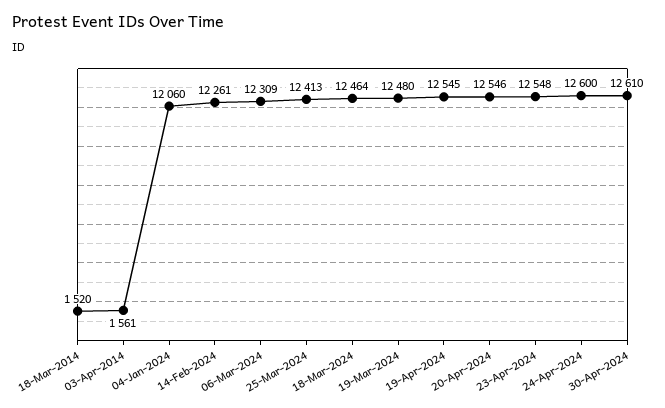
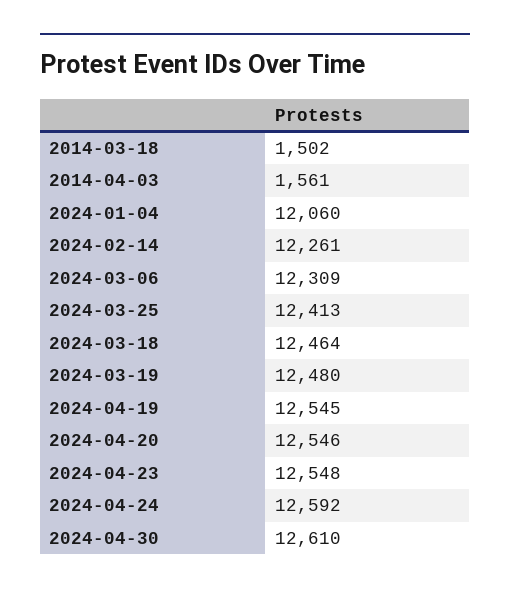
18-Mar-2014: 1520 -> 1502
24-Apr-2024: 12600 -> 12592

